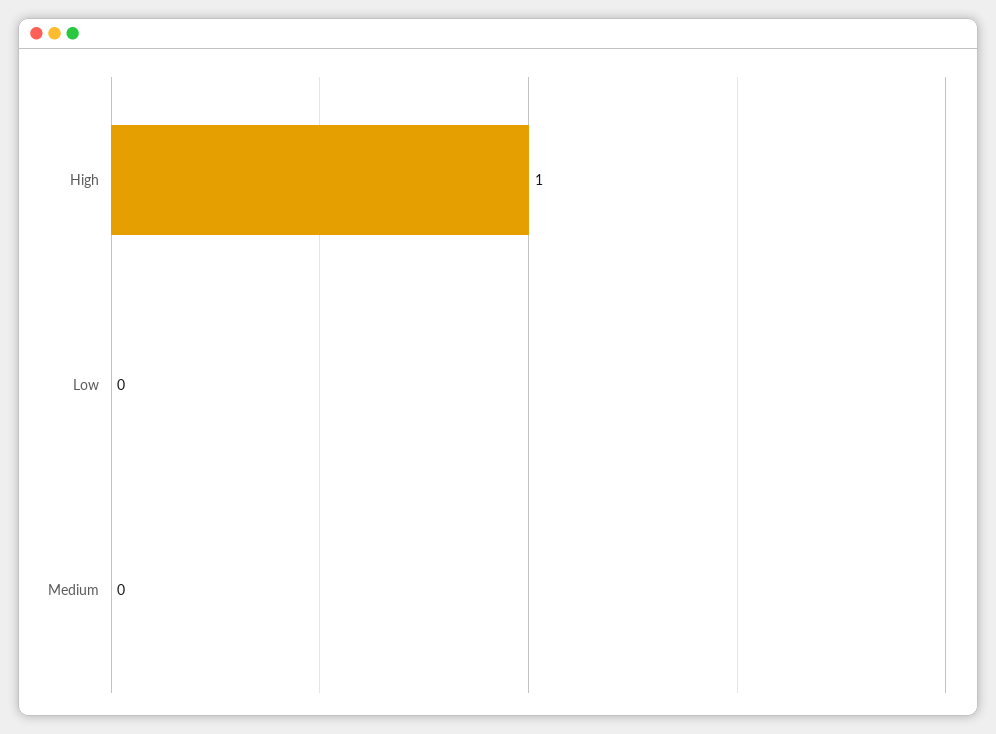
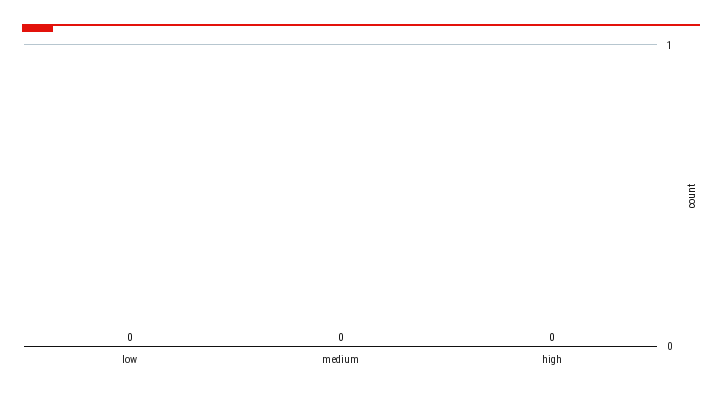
High: 1 -> 0

